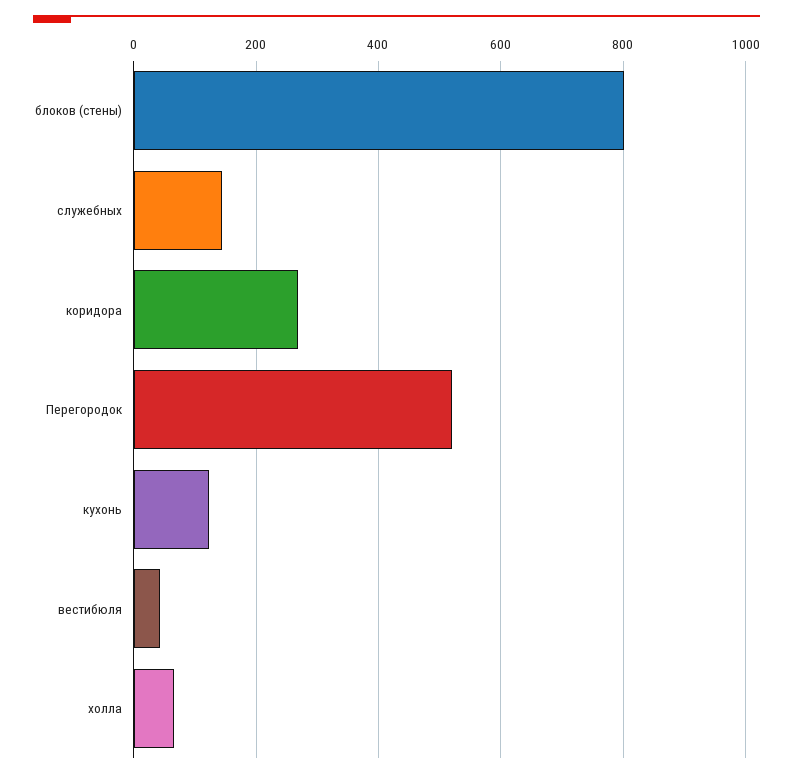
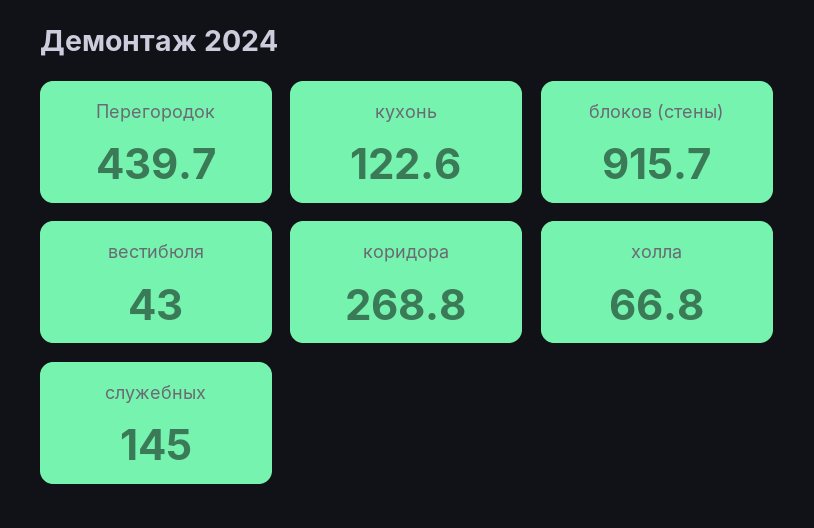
блоков (стены): 800 -> 915.7
Перегородок: 520 -> 439.7

